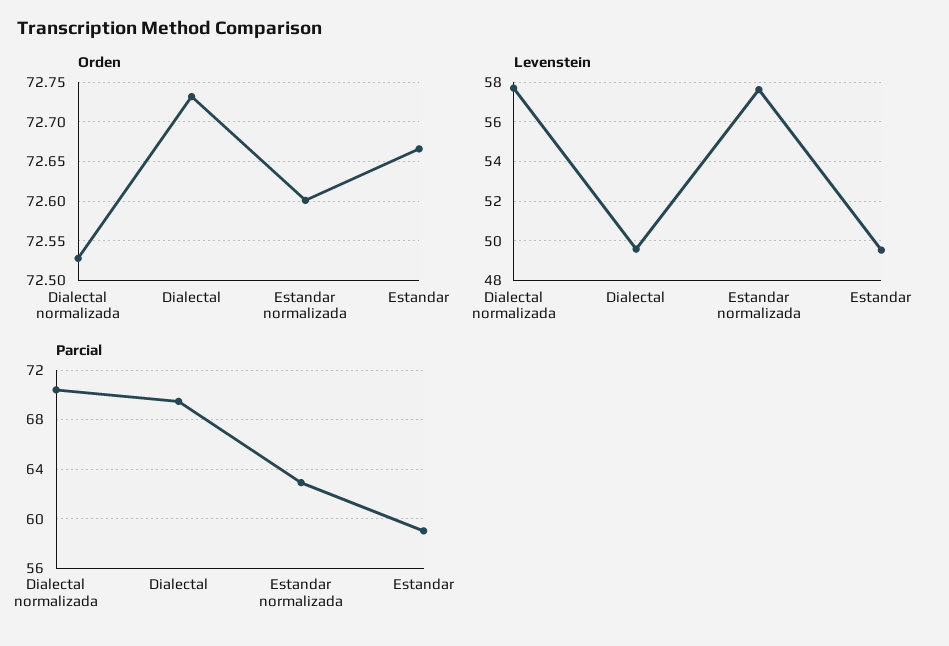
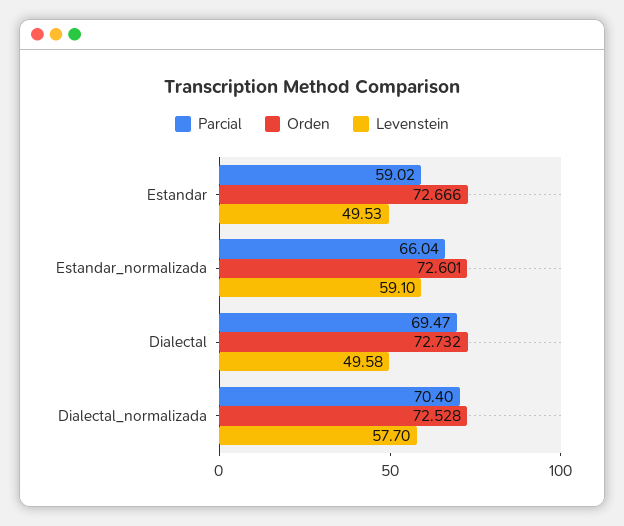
Levenstein, Estandar normalizada: 57.5 -> 59.1
Parcial, Estandar normalizada: 63 -> 66.04

